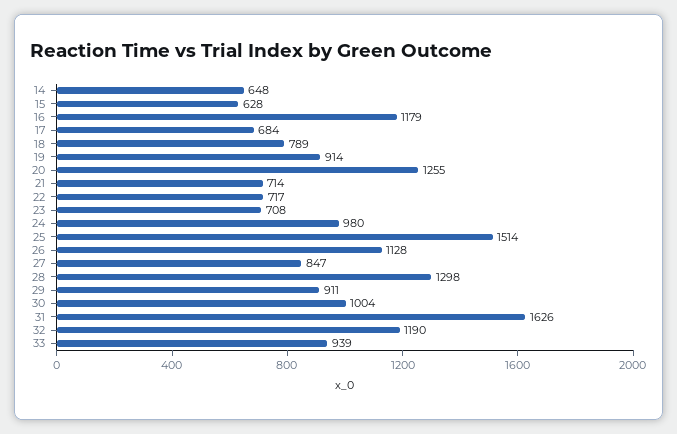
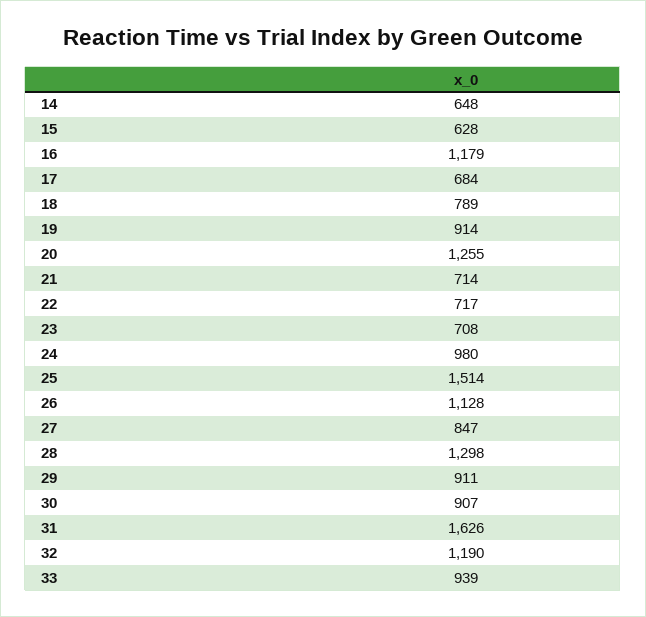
30: 1004 -> 907

